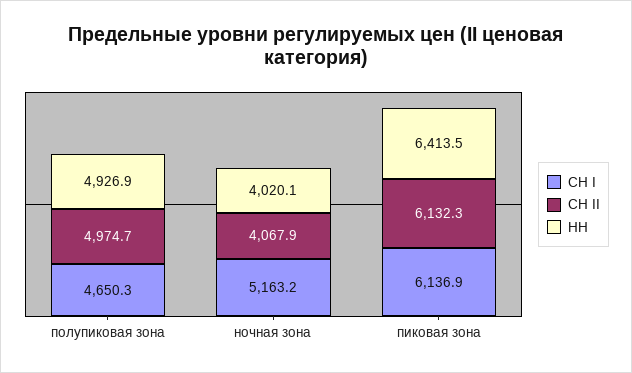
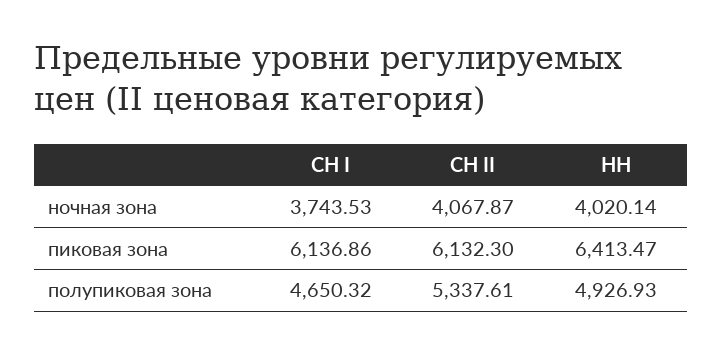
СН II, полупиковая зона: 4974.7 -> 5337.61
СН I, ночная зона: 5163.2 -> 3743.53

